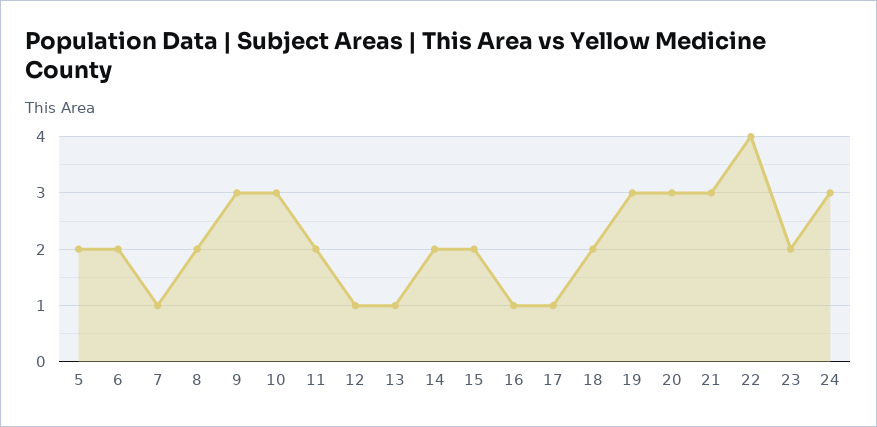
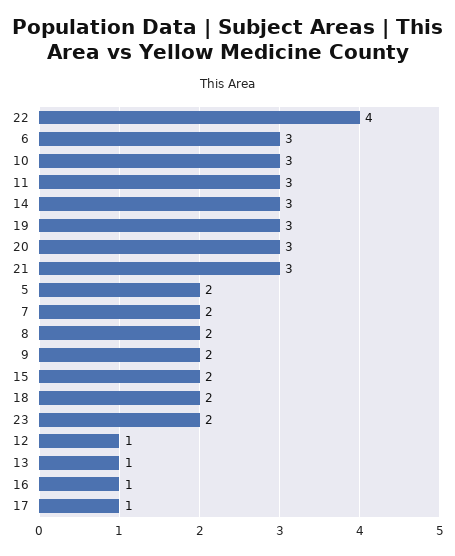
6: 2 -> 3
7: 1 -> 2
9: 3 -> 2
11: 2 -> 3
14: 2 -> 3
24: 3 -> none

